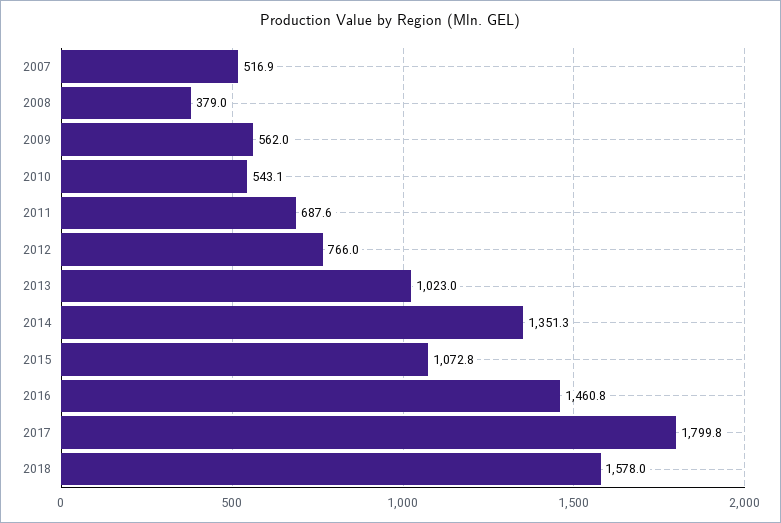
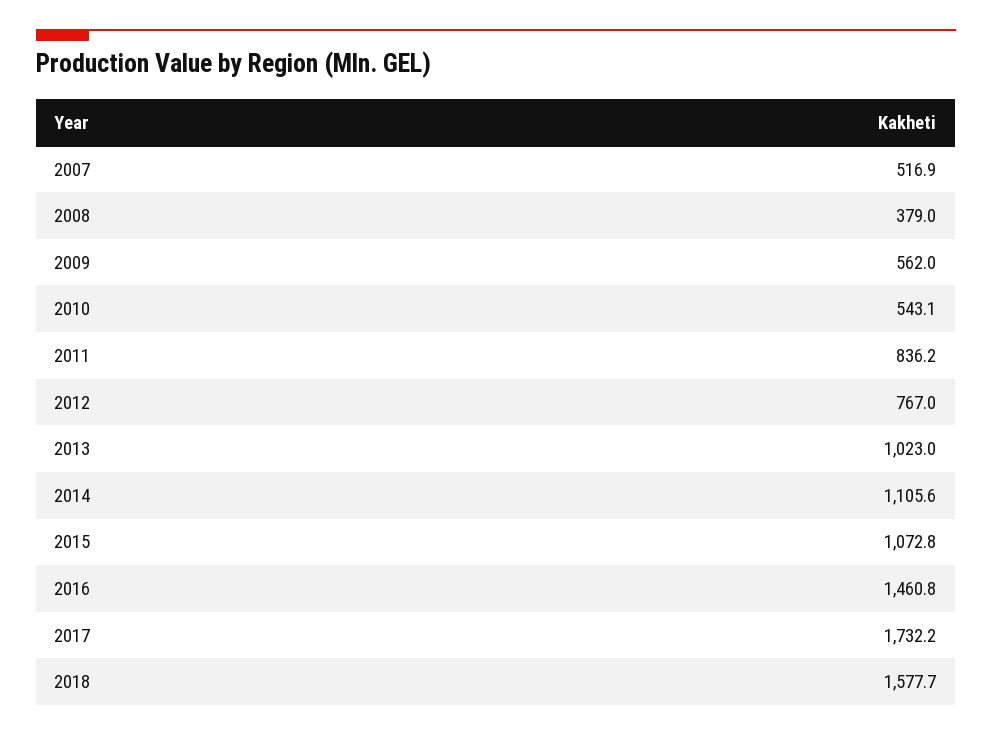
2011: 687.6 -> 836.2
2012: 766 -> 767
2014: 1351.3 -> 1105.6
2017: 1799.8 -> 1732.2
2018: 1578 -> 1577.7

